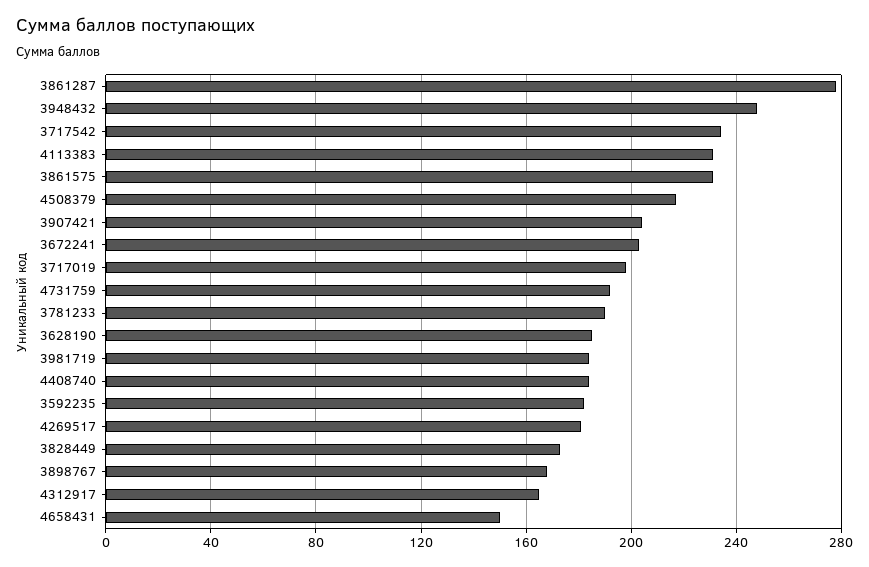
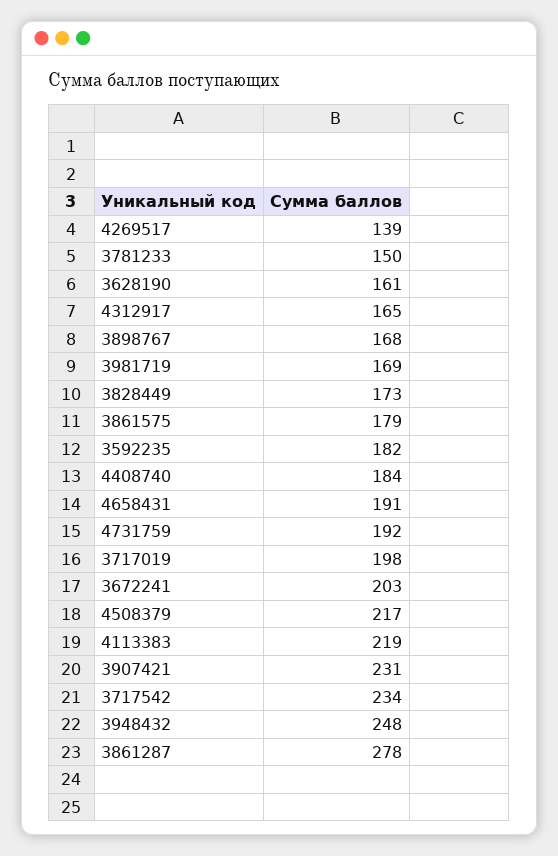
4113383: 230 -> 219
3861575: 230 -> 179
3907421: 205 -> 231
3781233: 190 -> 150
3628190: 185 -> 161
3981719: 185 -> 169
4269517: 180 -> 139
4658431: 150 -> 191

